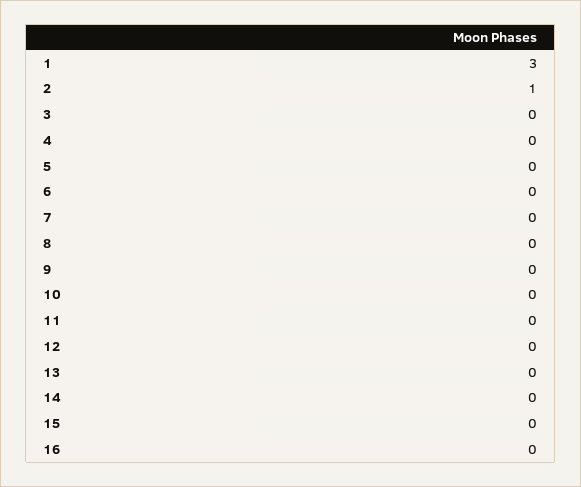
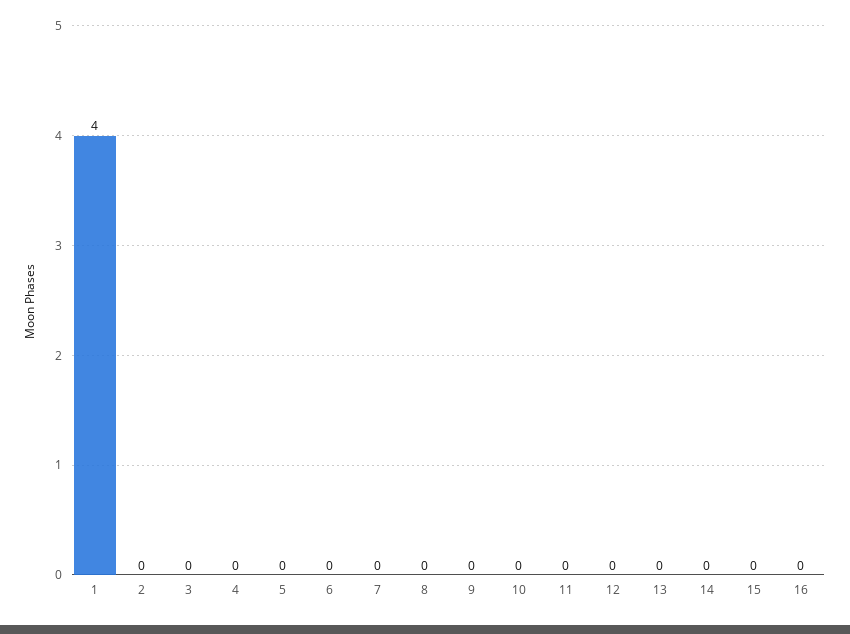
1: 3 -> 4
2: 1 -> 0

